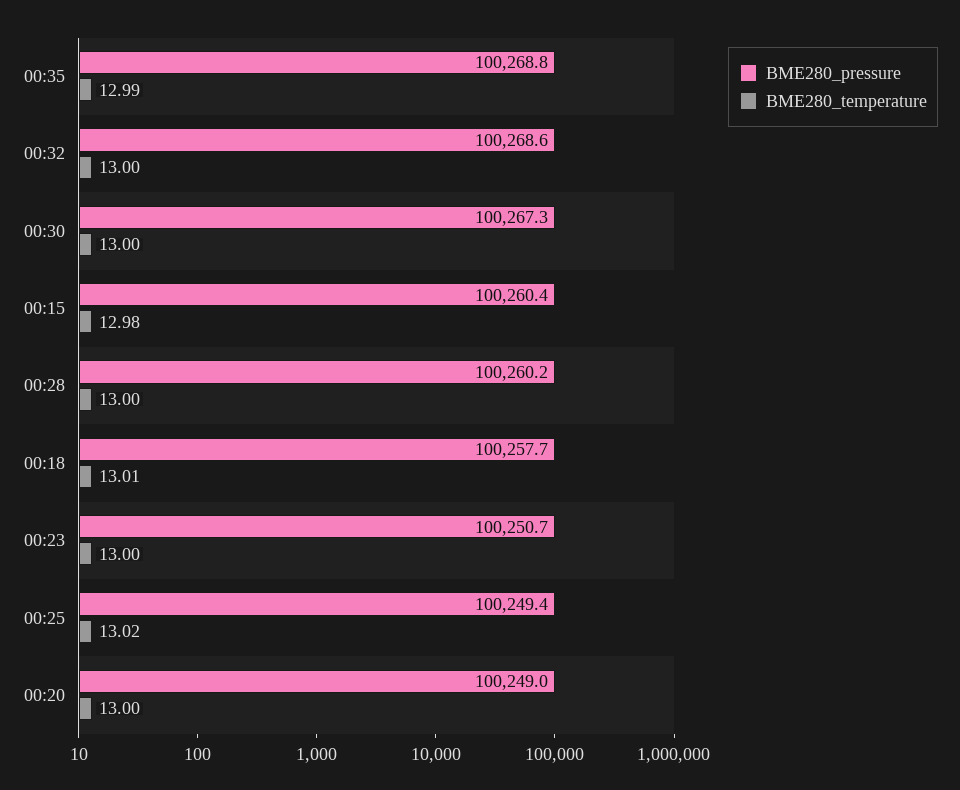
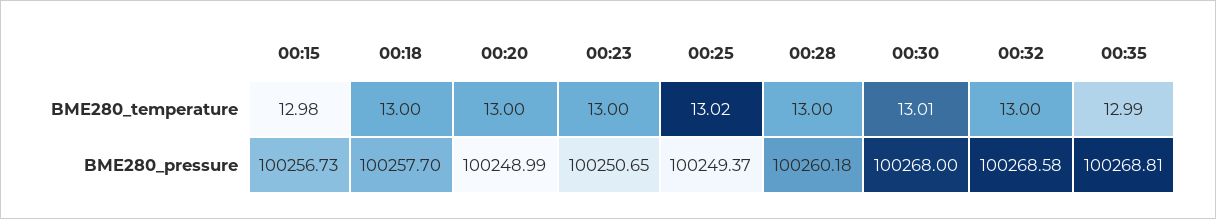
BME280_pressure, 00:30: 100267.3 -> 100268
BME280_temperature, 00:30: 13 -> 13.01
BME280_pressure, 00:15: 100260.4 -> 100256.73
BME280_temperature, 00:18: 13.01 -> 13

